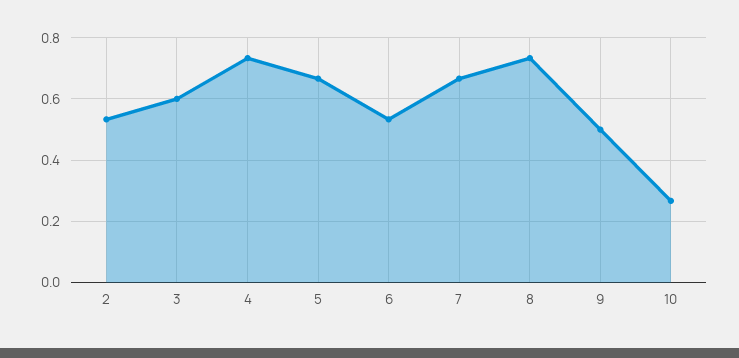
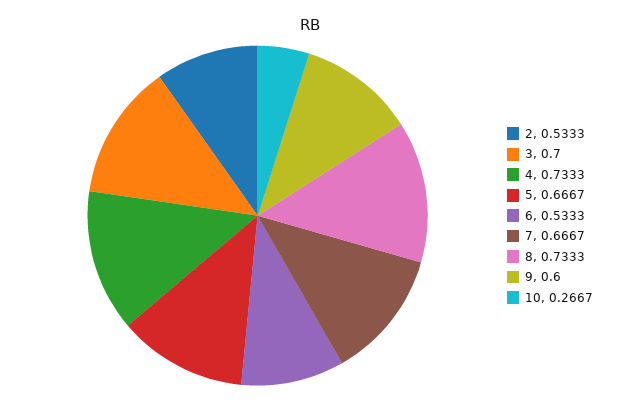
3: 0.6 -> 0.7
9: 0.5 -> 0.6

